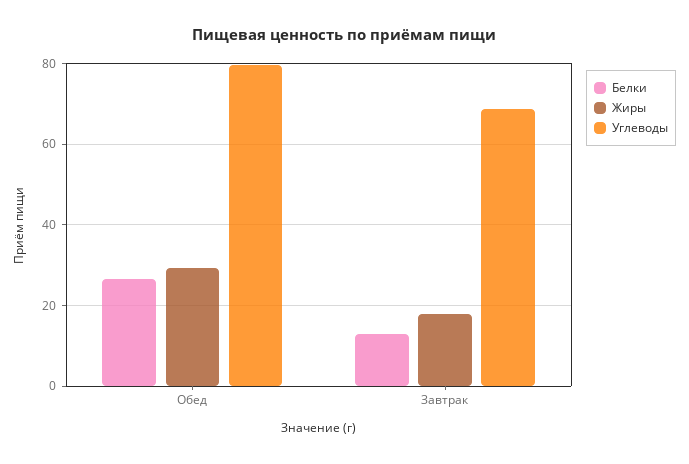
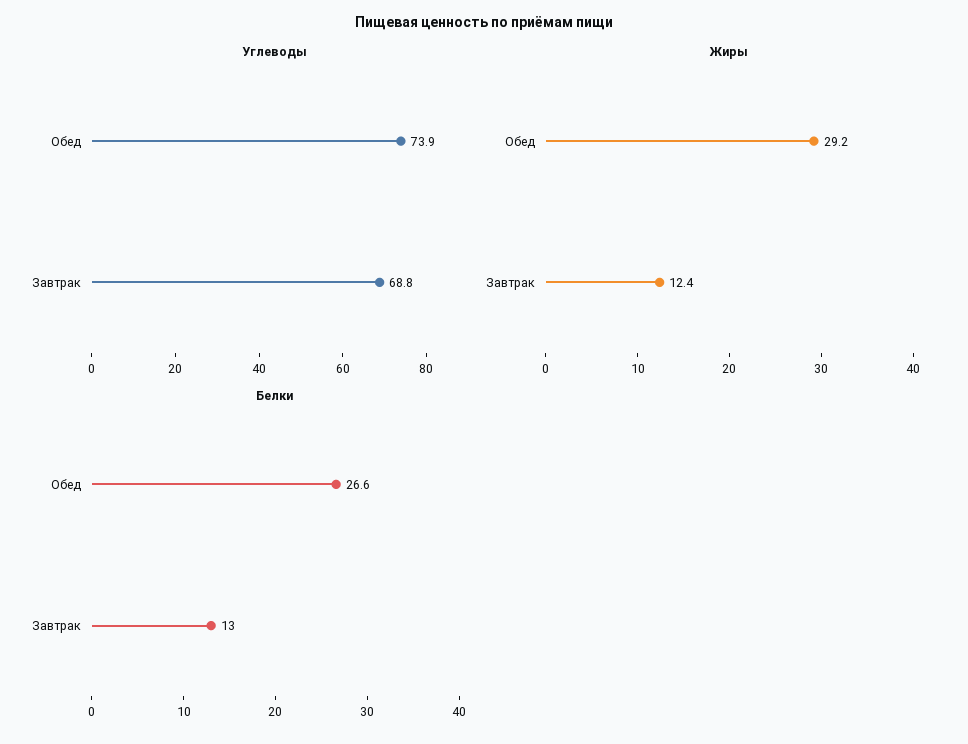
Углеводы, Обед: 80 -> 73.9
Жиры, Завтрак: 18 -> 12.4

